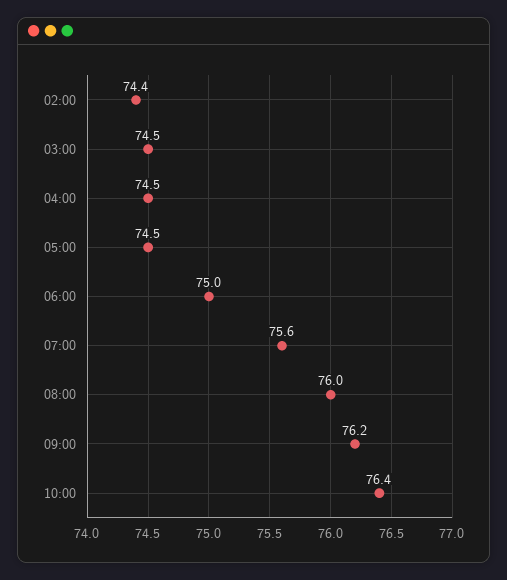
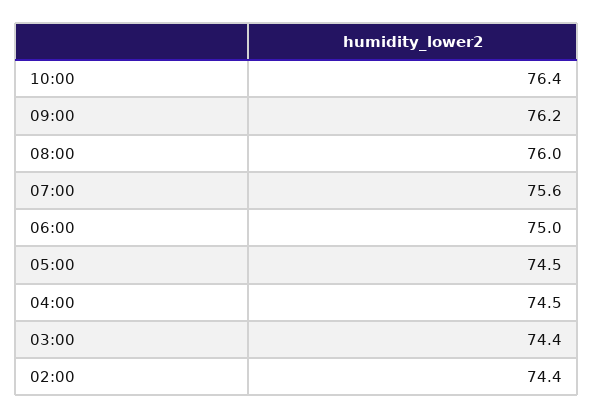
03:00: 74.5 -> 74.4

